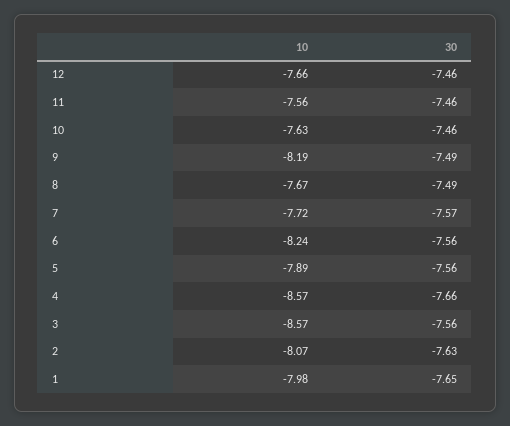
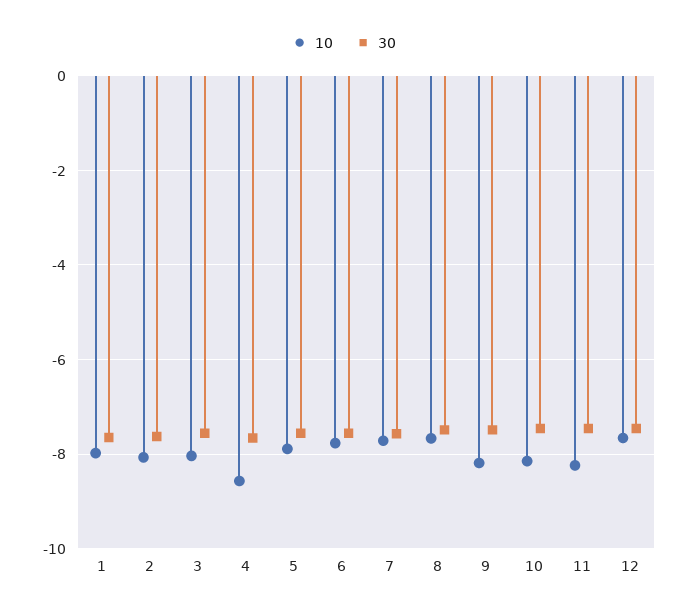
10, 11: -7.56 -> -8.2
10, 10: -7.63 -> -8.2
10, 6: -8.24 -> -7.8
10, 3: -8.57 -> -8

